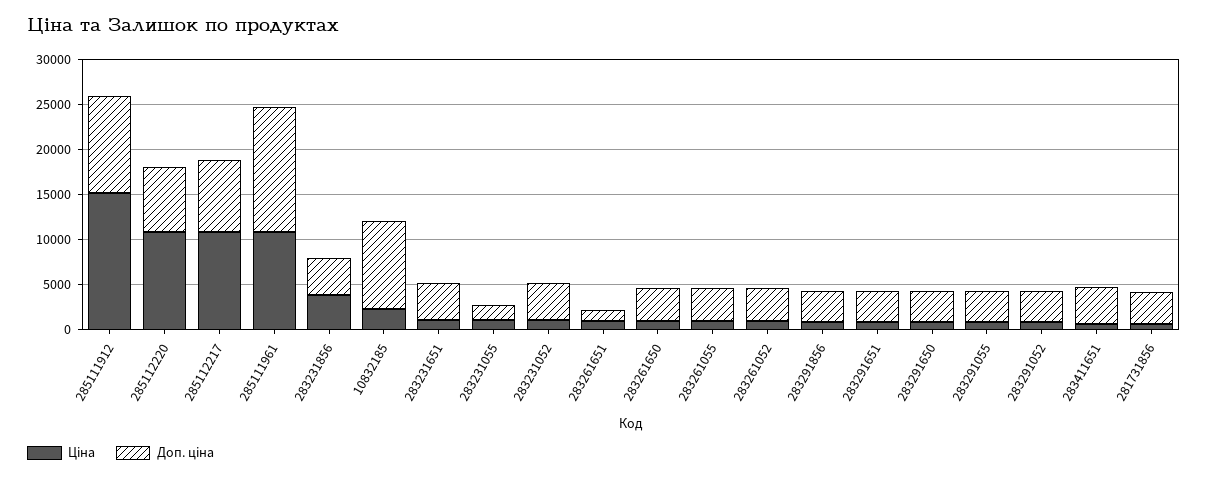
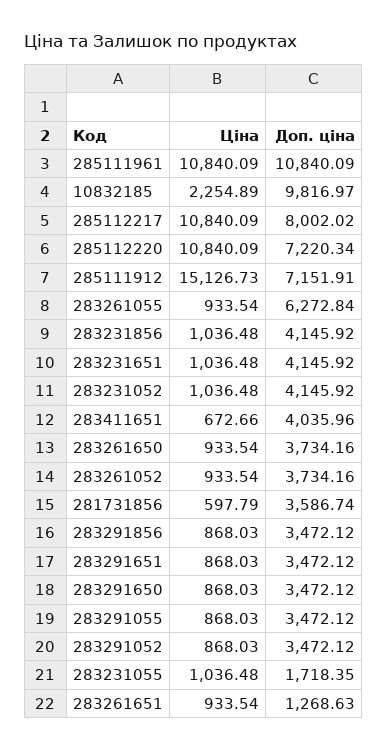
Доп. ціна, 285111912: 11000 -> 7151.91
Доп. ціна, 285111961: 14000 -> 10840.09
Ціна, 283231856: 4000 -> 1036.48
Доп. ціна, 283261055: 4000 -> 6272.84

